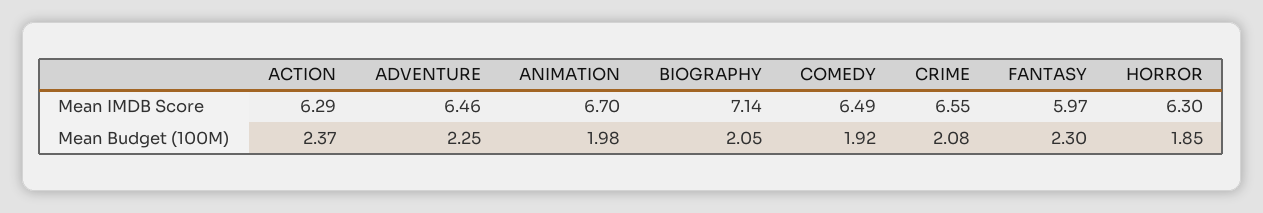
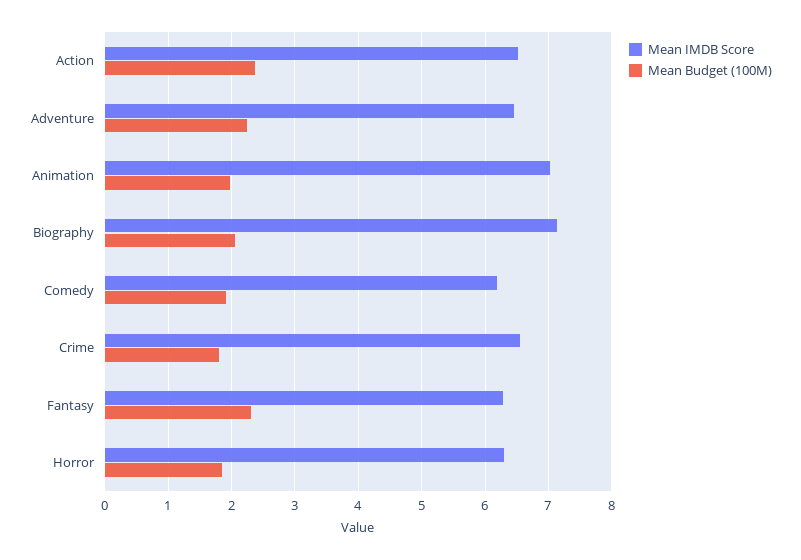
Mean IMDB Score, ACTION: 6.29 -> 6.5
Mean IMDB Score, ANIMATION: 6.7 -> 7
Mean IMDB Score, COMEDY: 6.49 -> 6.2
Mean IMDB Score, FANTASY: 5.97 -> 6.3
Mean Budget (100M), CRIME: 2.08 -> 1.8

